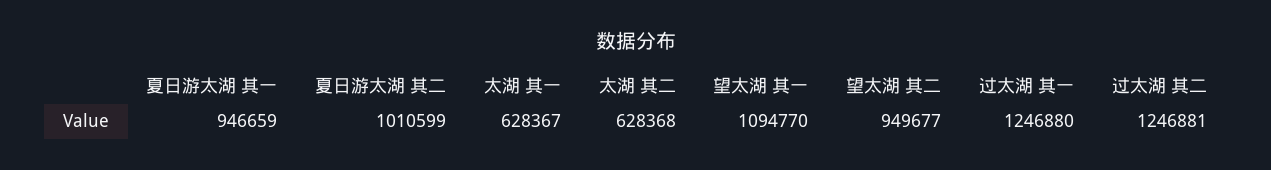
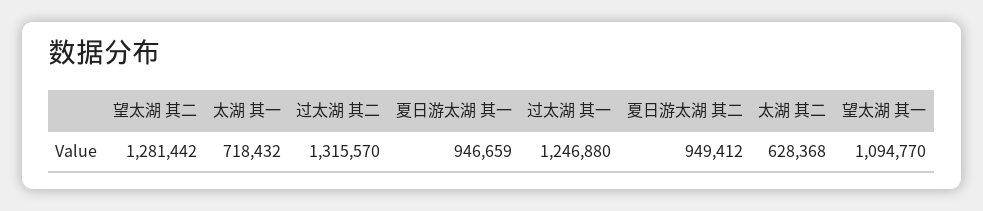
夏日游太湖 其二: 1010599 -> 949412
太湖 其一: 628367 -> 718432
望太湖 其二: 949677 -> 1281442
过太湖 其二: 1246881 -> 1315570

